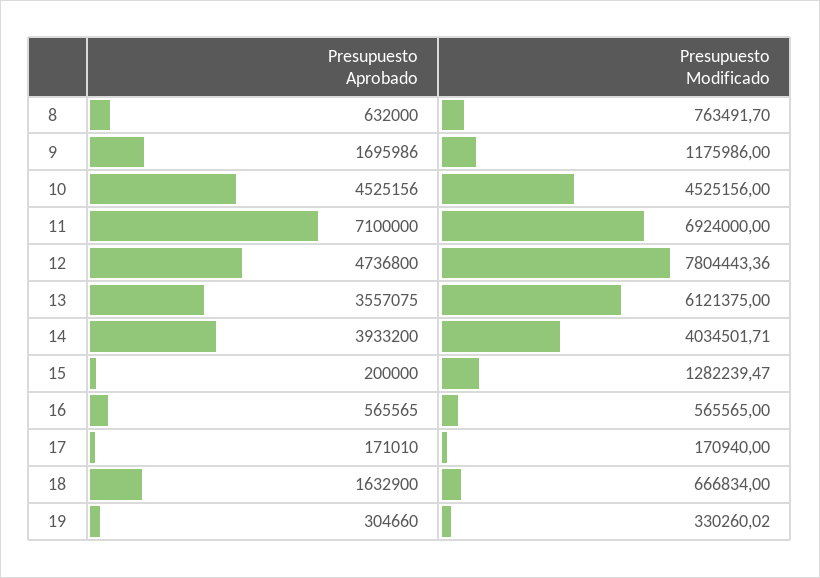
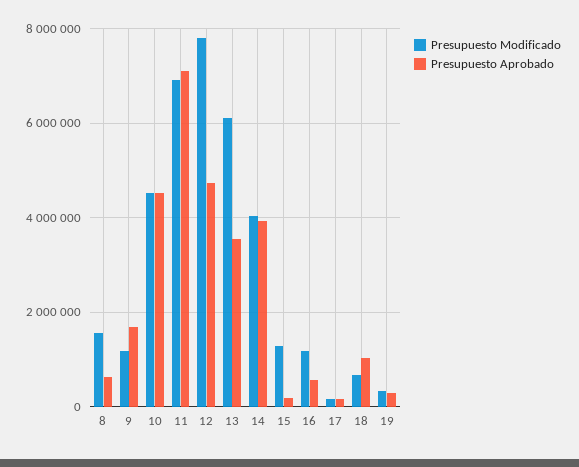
Presupuesto Modificado, 8: 763491.7 -> 1600000
Presupuesto Modificado, 16: 565565 -> 1200000
Presupuesto Aprobado, 18: 1632900 -> 1000000

